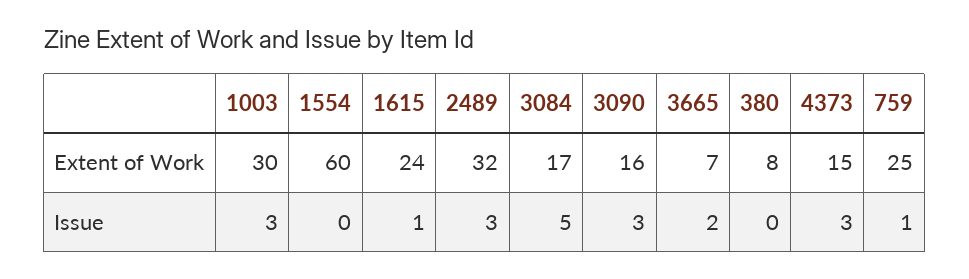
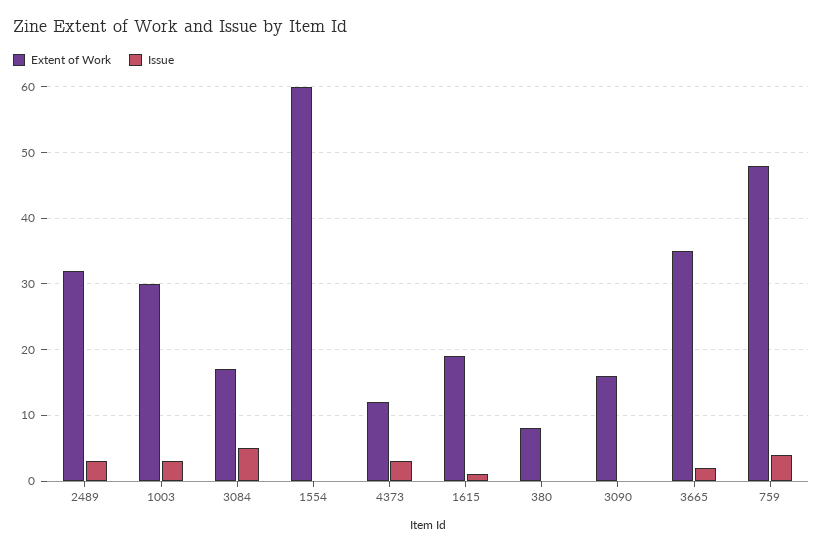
Extent of Work, 1615: 24 -> 19
Extent of Work, 3665: 7 -> 35
Extent of Work, 4373: 15 -> 12
Extent of Work, 759: 25 -> 48
Issue, 3090: 3 -> 0
Issue, 759: 1 -> 4

